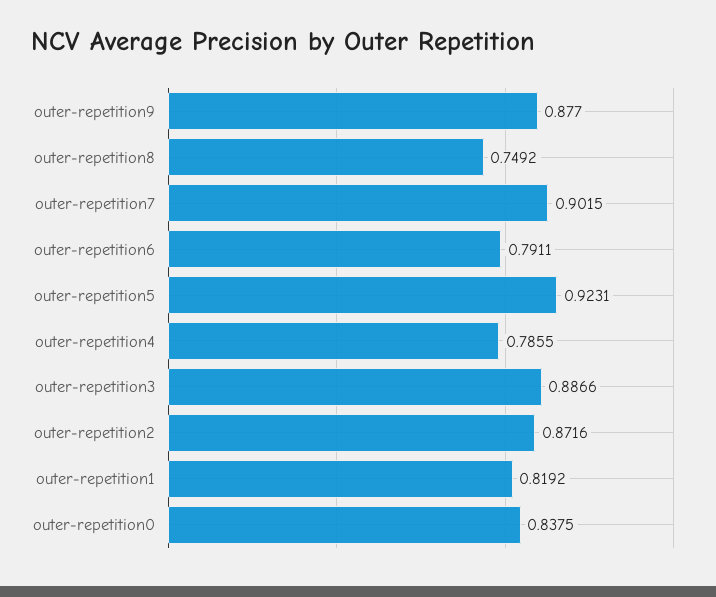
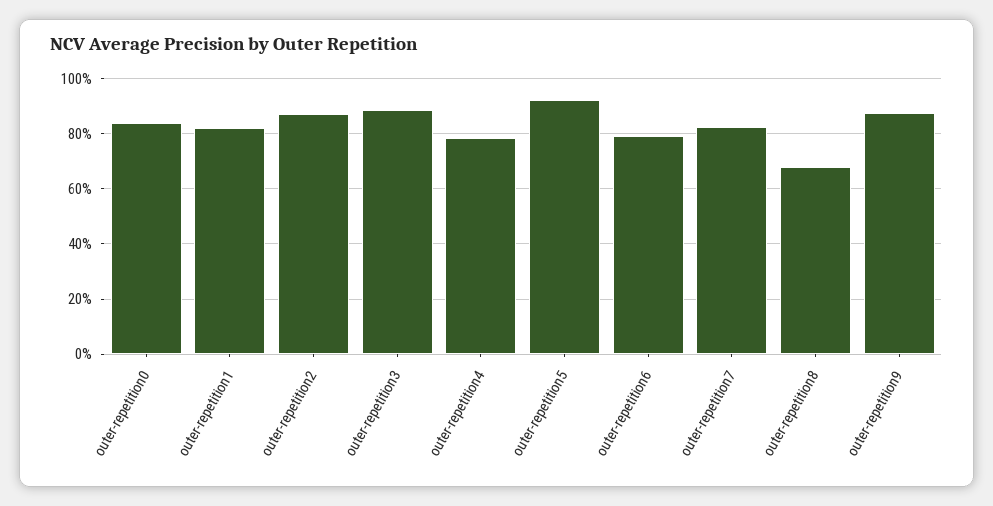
outer-repetition8: 0.7492 -> 0.675
outer-repetition7: 0.9015 -> 0.825

